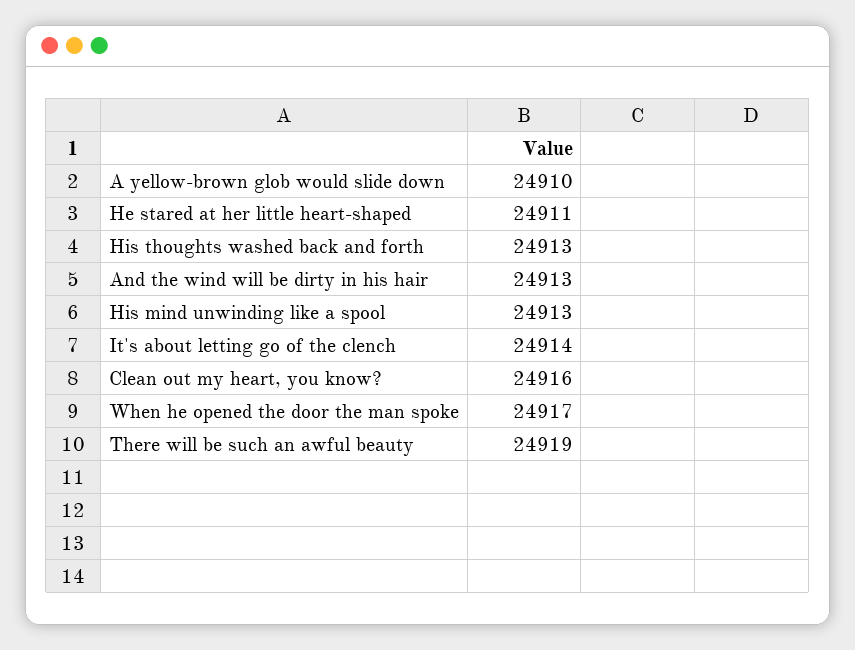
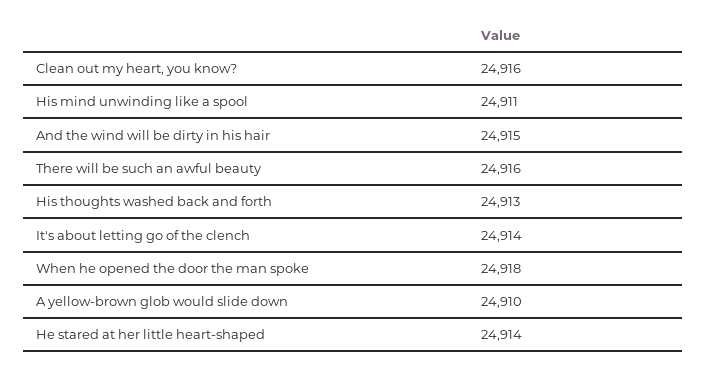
He stared at her little heart-shaped: 24911 -> 24914
And the wind will be dirty in his hair: 24913 -> 24915
His mind unwinding like a spool: 24913 -> 24911
When he opened the door the man spoke: 24917 -> 24918
There will be such an awful beauty: 24919 -> 24916

